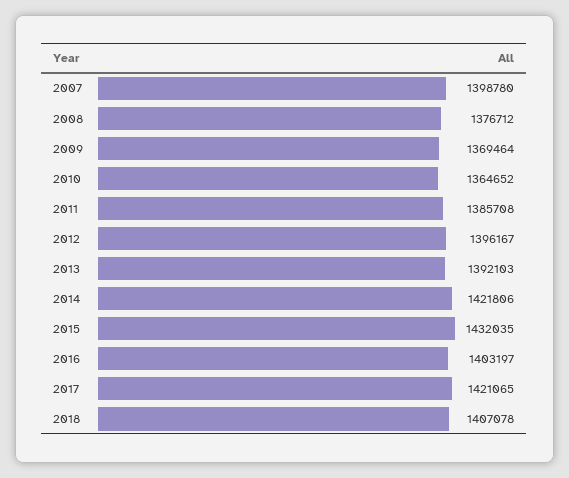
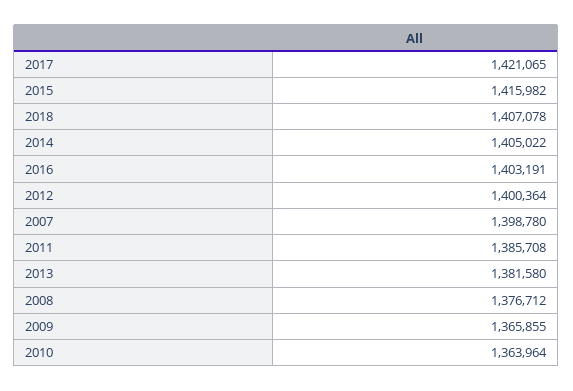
2009: 1369464 -> 1365855
2010: 1364652 -> 1363964
2012: 1396167 -> 1400364
2013: 1392103 -> 1381580
2014: 1421806 -> 1405022
2015: 1432035 -> 1415982
2016: 1403197 -> 1403191

